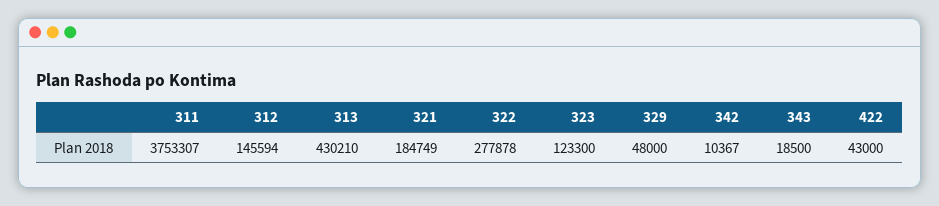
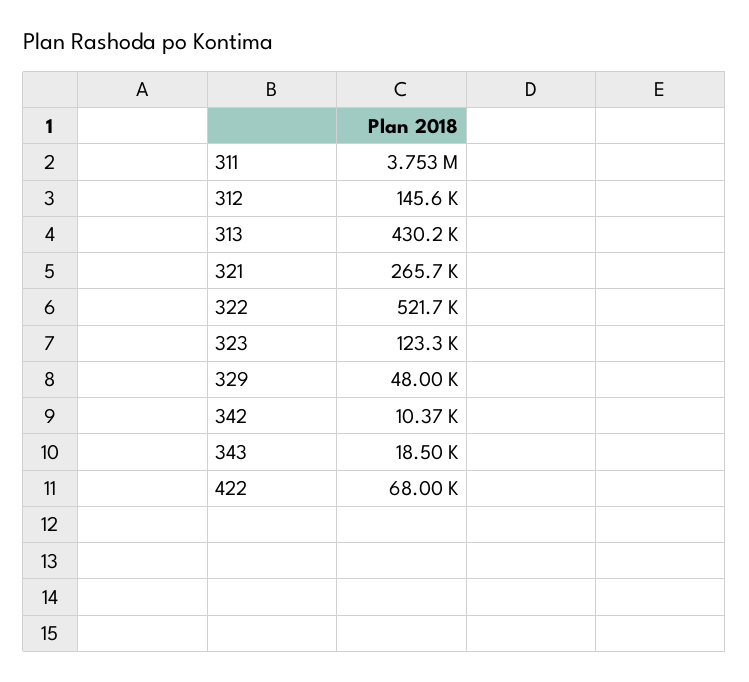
321: 184749 -> 265700
322: 277878 -> 521700
422: 43000 -> 68000

